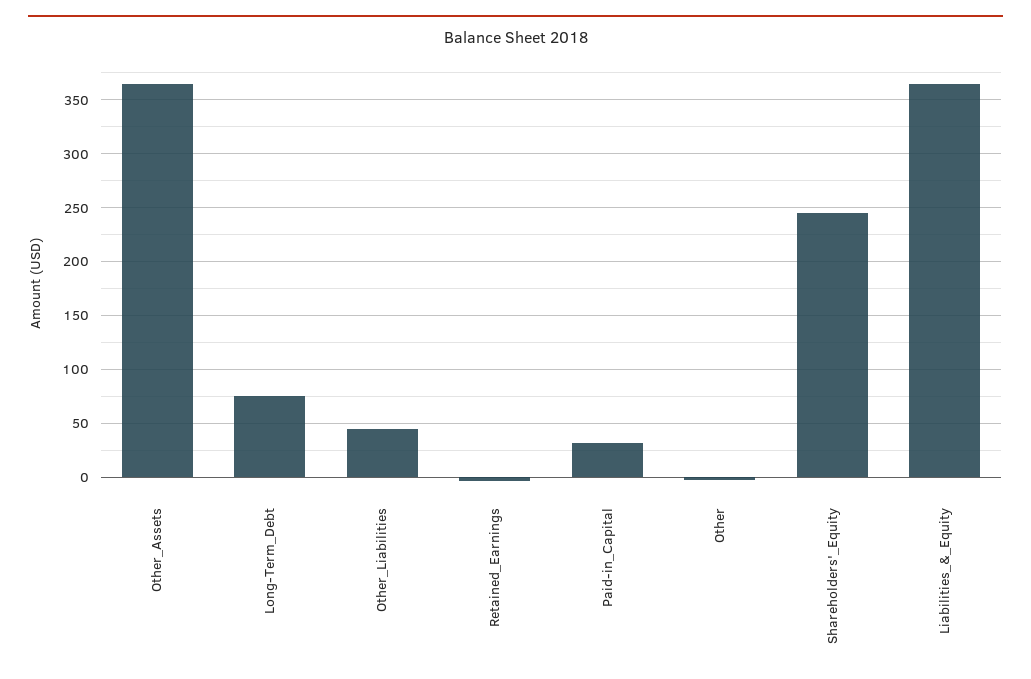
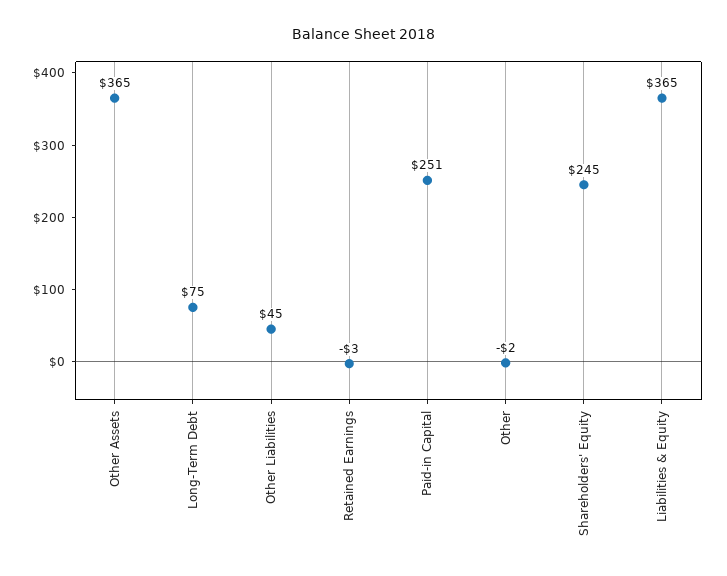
Paid-in_Capital: 30 -> 251

